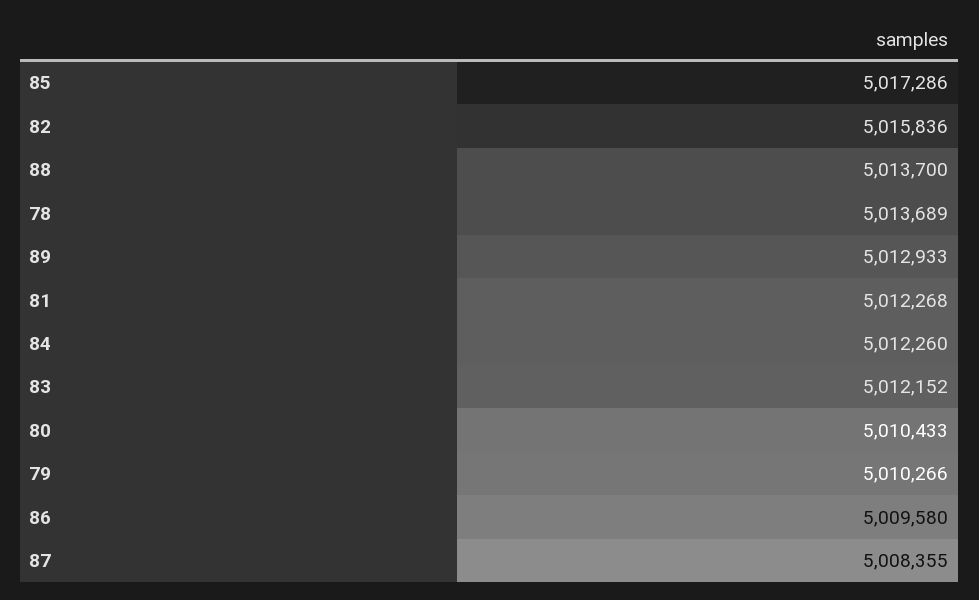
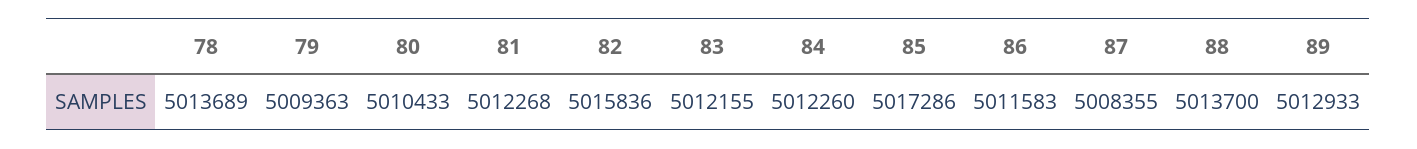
83: 5012152 -> 5012155
79: 5010266 -> 5009363
86: 5009580 -> 5011583

